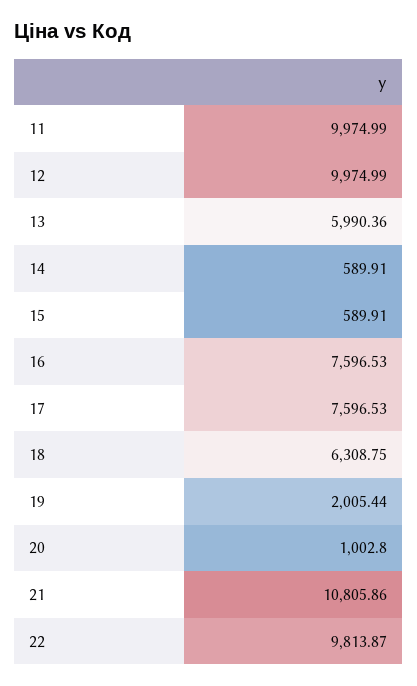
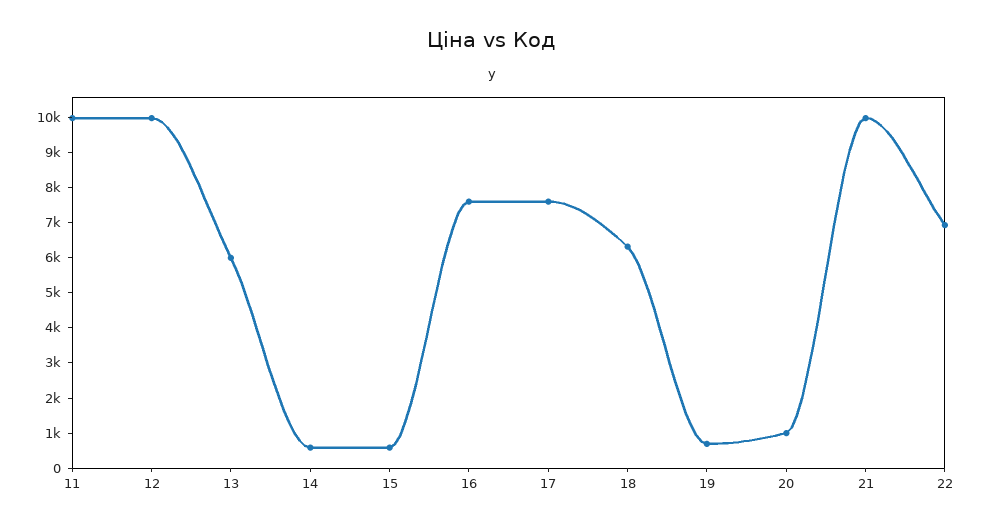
19: 2005.44 -> 750
21: 10805.86 -> 10000
22: 9813.87 -> 7000

